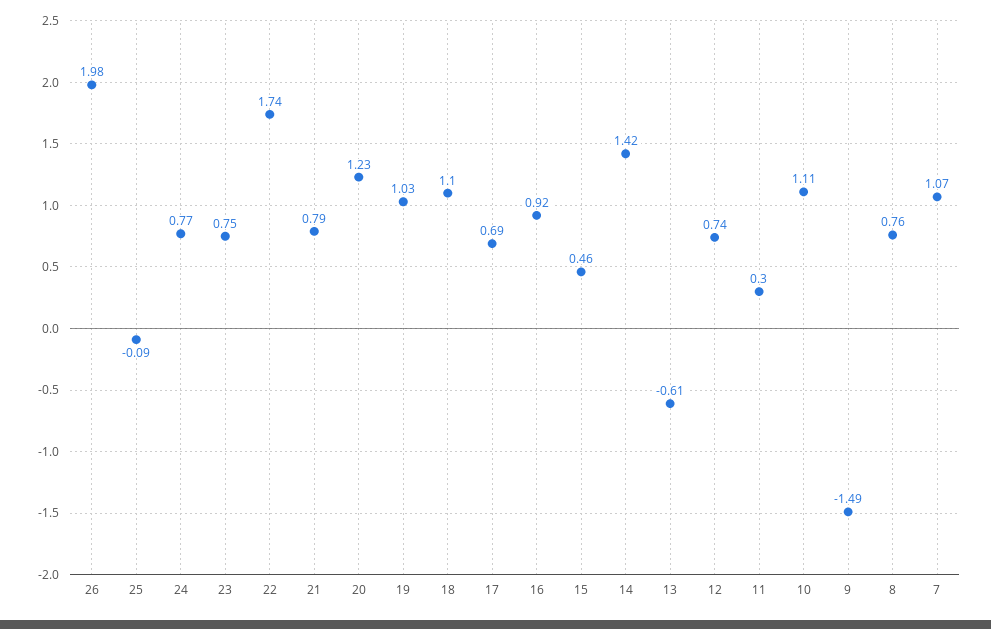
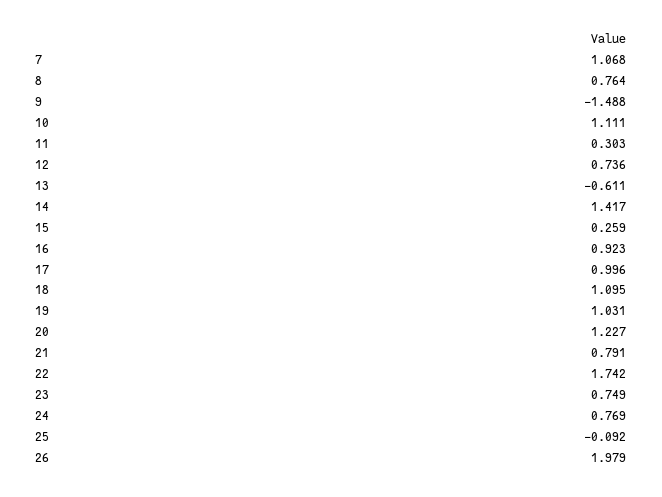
17: 0.69 -> 0.996
15: 0.46 -> 0.259

